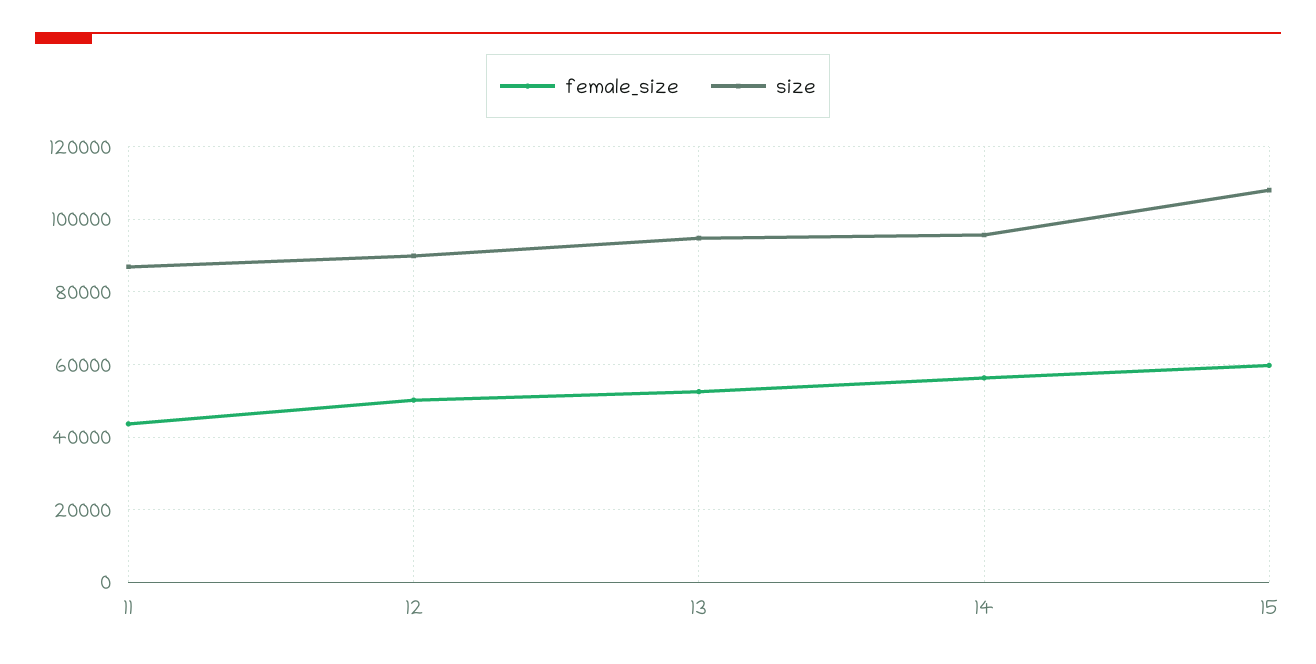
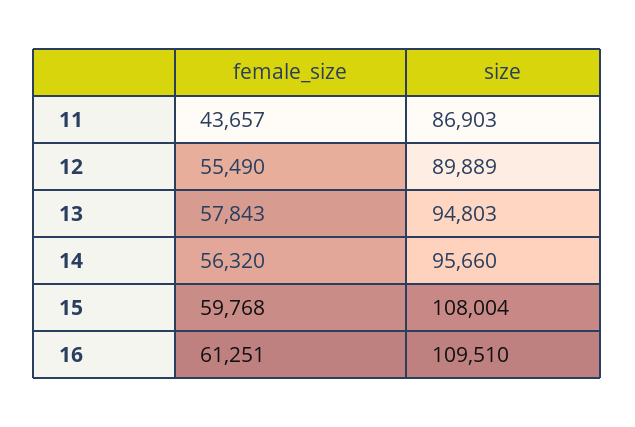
female_size, 12: 50000 -> 55490
female_size, 13: 52000 -> 57843
female_size, 16: none -> 61251
size, 16: none -> 109510

